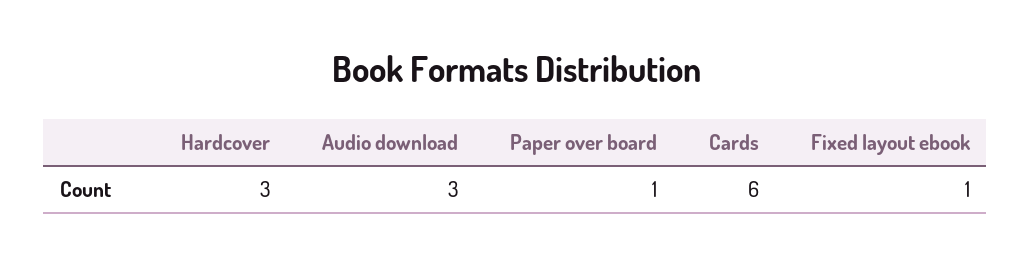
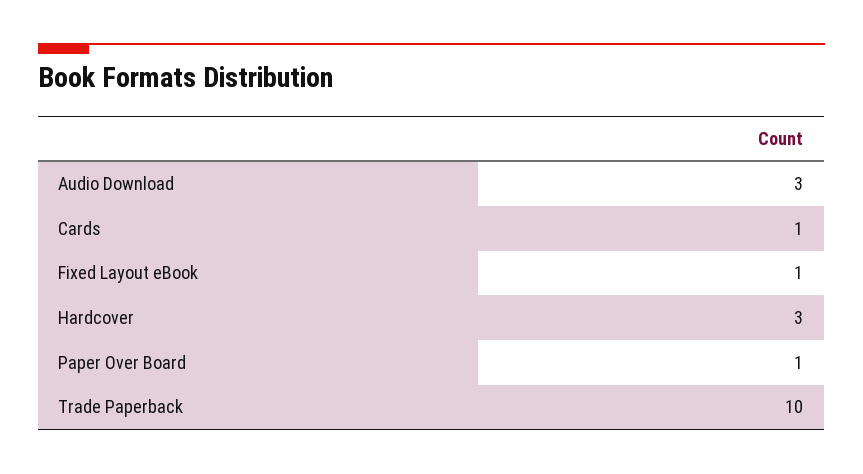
Cards: 6 -> 1
Trade Paperback: none -> 10

